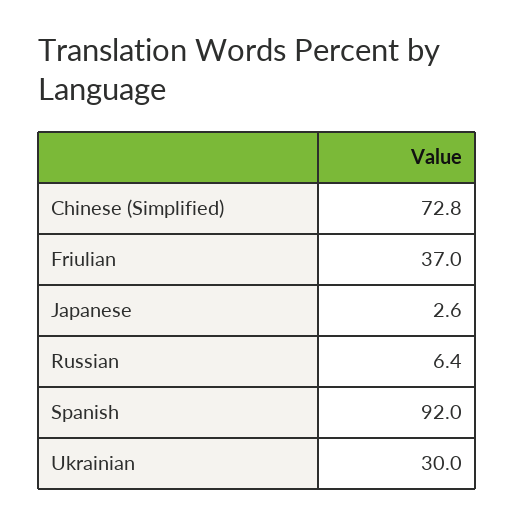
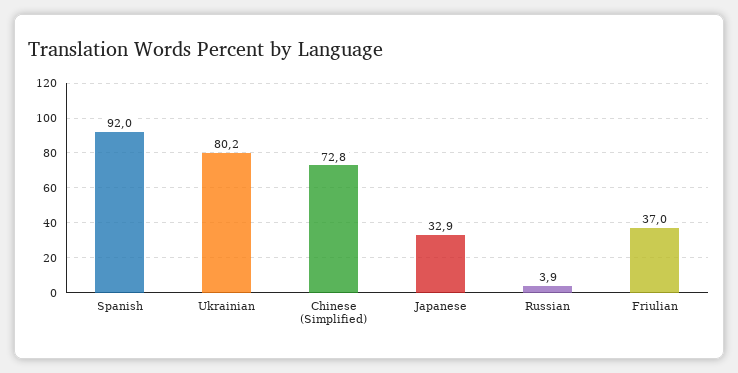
Japanese: 2.6 -> 32.9
Russian: 6.4 -> 3.9
Ukrainian: 30 -> 80.2

